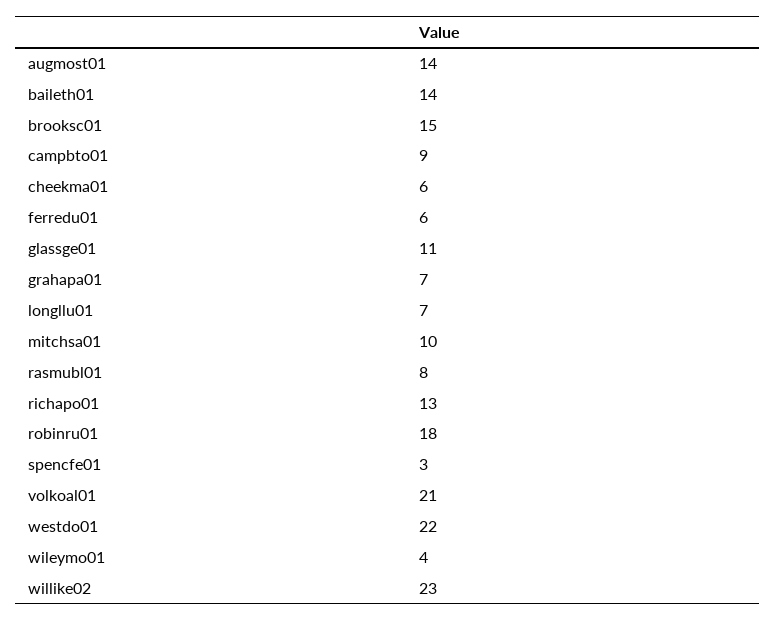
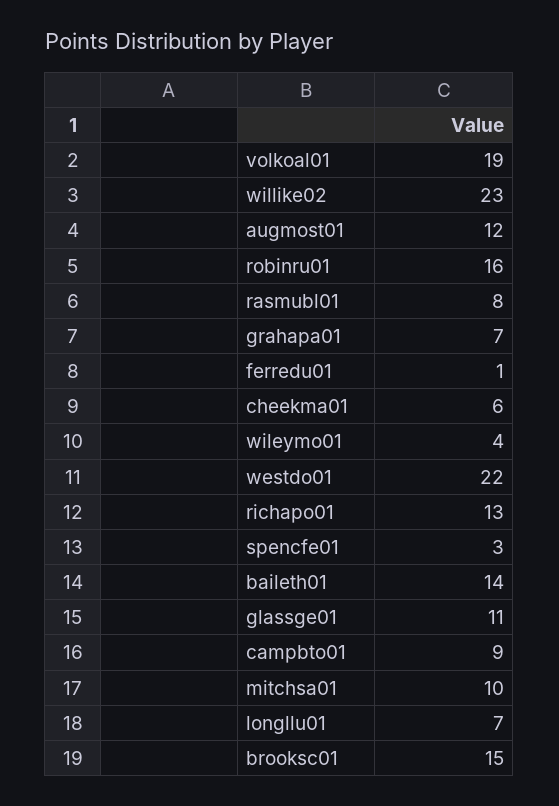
augmost01: 14 -> 12
ferredu01: 6 -> 1
robinru01: 18 -> 16
volkoal01: 21 -> 19

